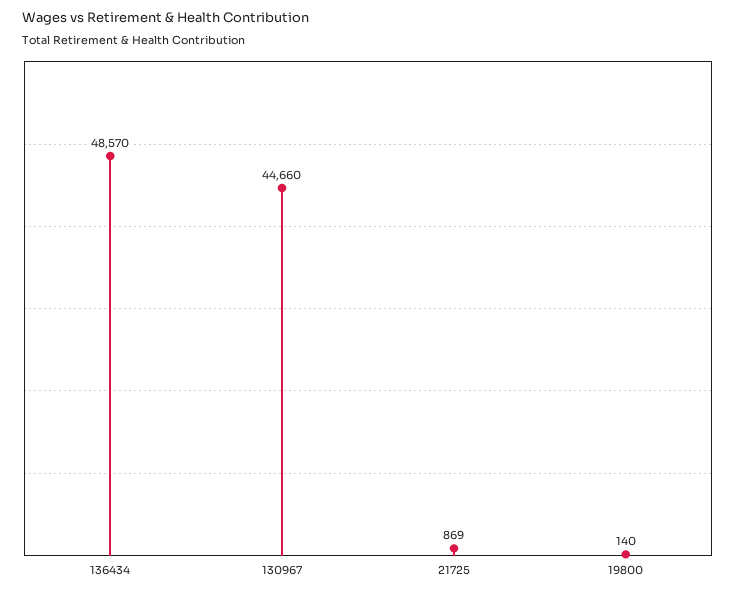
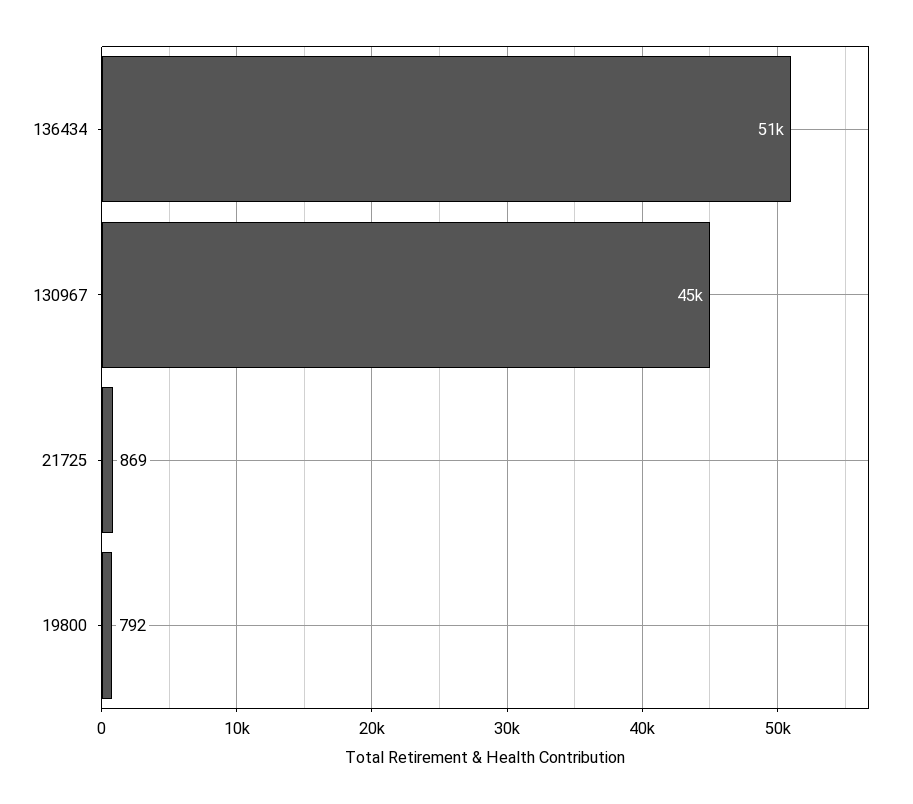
136434: 48570 -> 51000
19800: 140 -> 792

